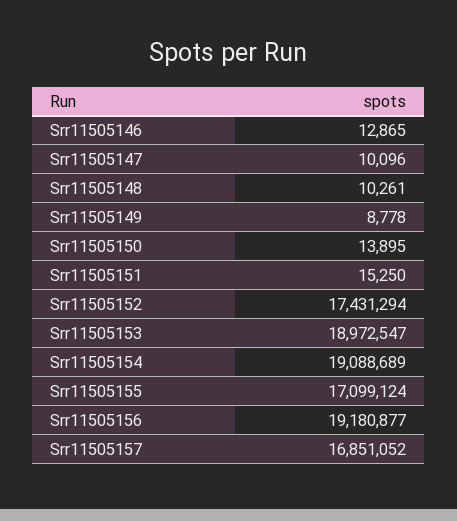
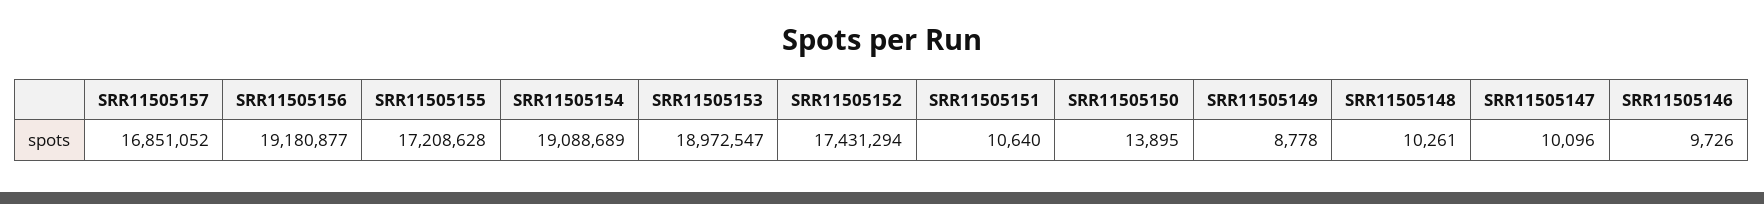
Srr11505146: 12865 -> 9726
Srr11505151: 15250 -> 10640
Srr11505155: 17099124 -> 17208628

